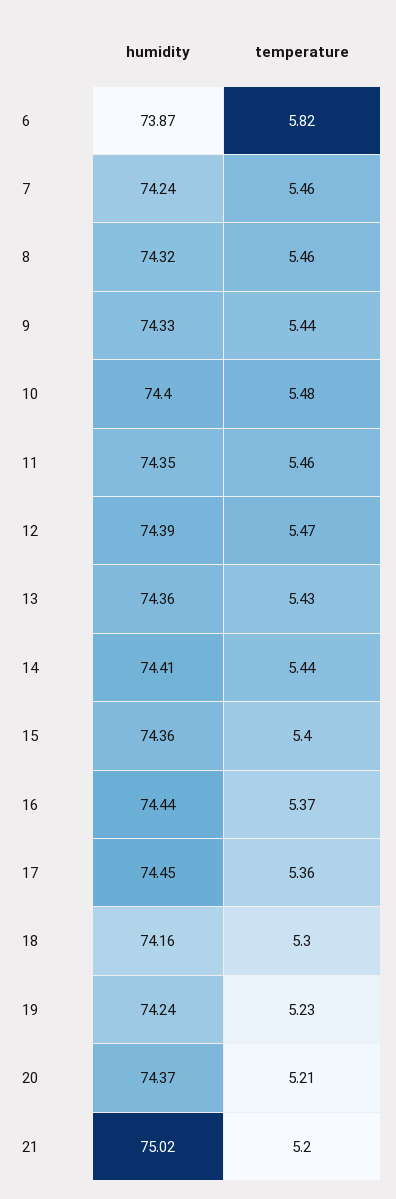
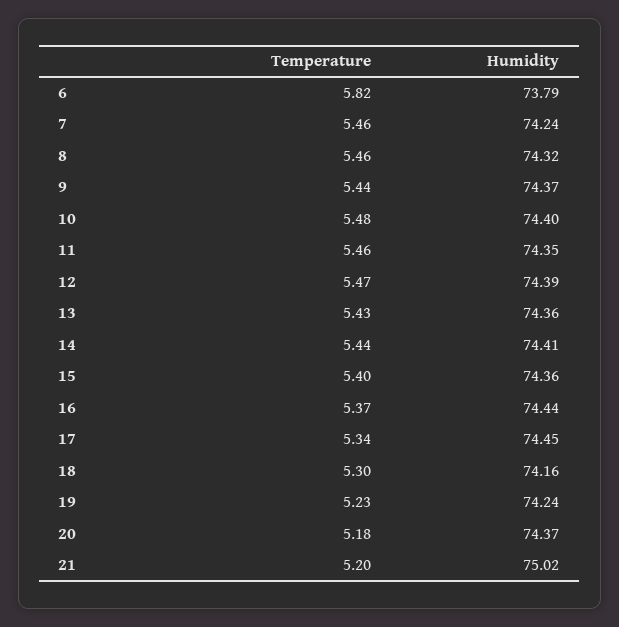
humidity, 6: 73.87 -> 73.79
humidity, 9: 74.33 -> 74.37
temperature, 17: 5.36 -> 5.34
temperature, 20: 5.21 -> 5.18

